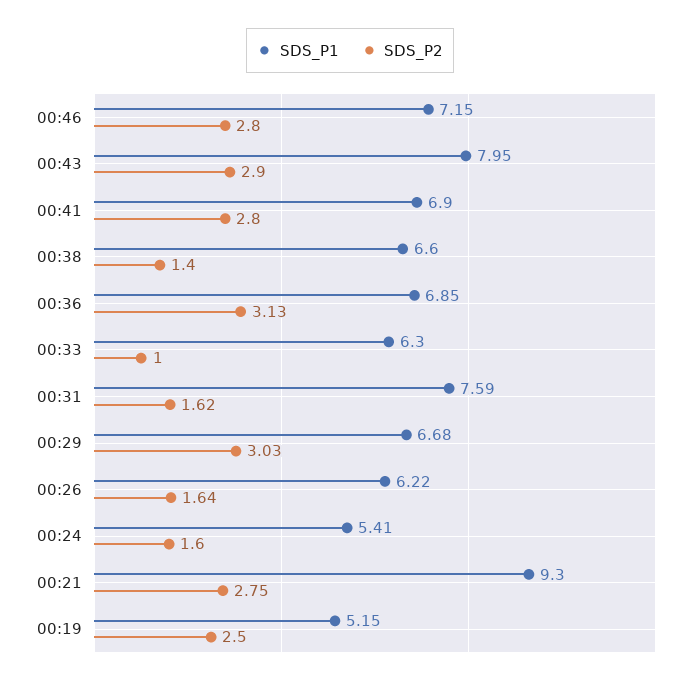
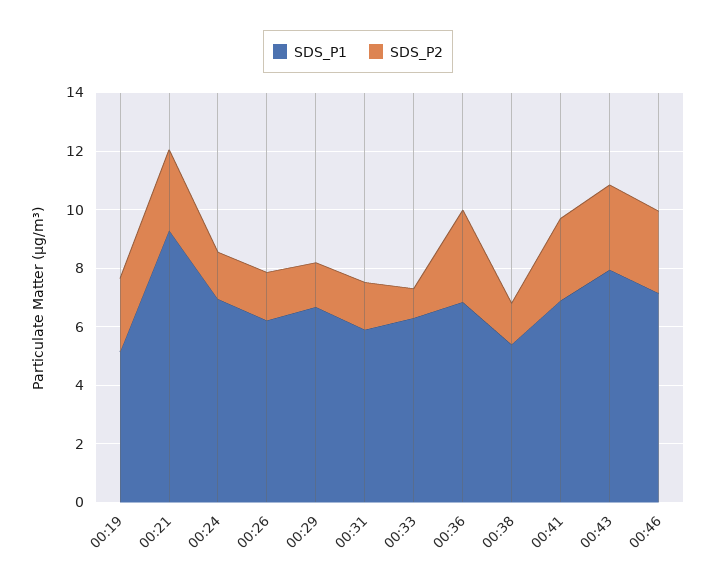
SDS_P1, 00:38: 6.6 -> 5.5
SDS_P1, 00:31: 7.59 -> 6
SDS_P2, 00:29: 3.03 -> 1.5
SDS_P1, 00:24: 5.41 -> 7

